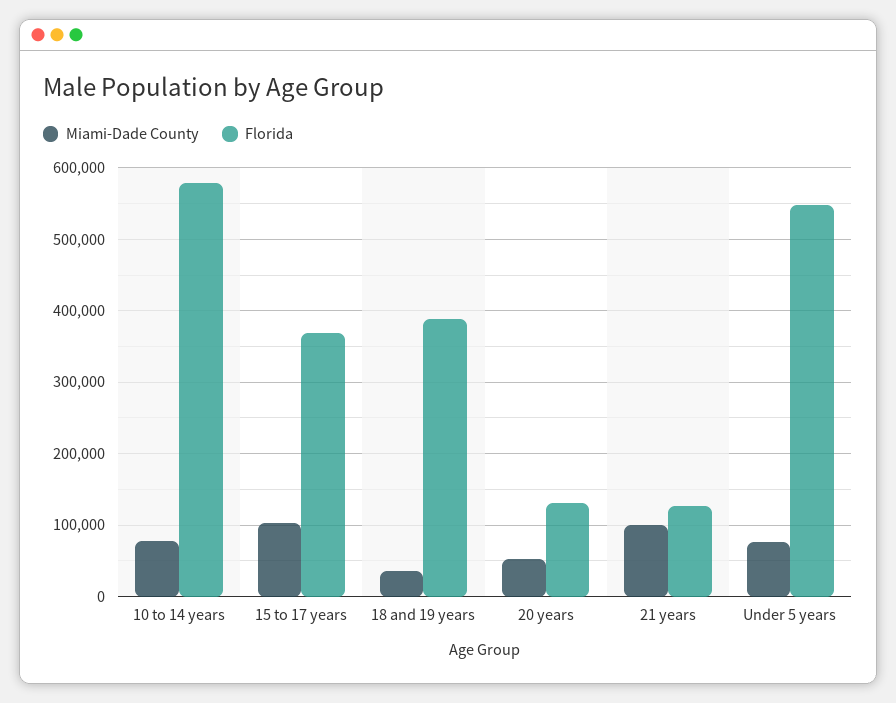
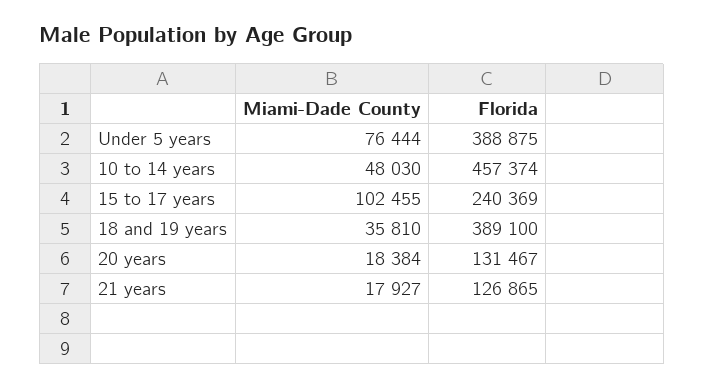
Miami-Dade County, 10 to 14 years: 80000 -> 48030
Florida, 10 to 14 years: 580000 -> 457374
Florida, 15 to 17 years: 370000 -> 240369
Miami-Dade County, 20 years: 50000 -> 18384
Miami-Dade County, 21 years: 100000 -> 17927
Florida, Under 5 years: 550000 -> 388875

